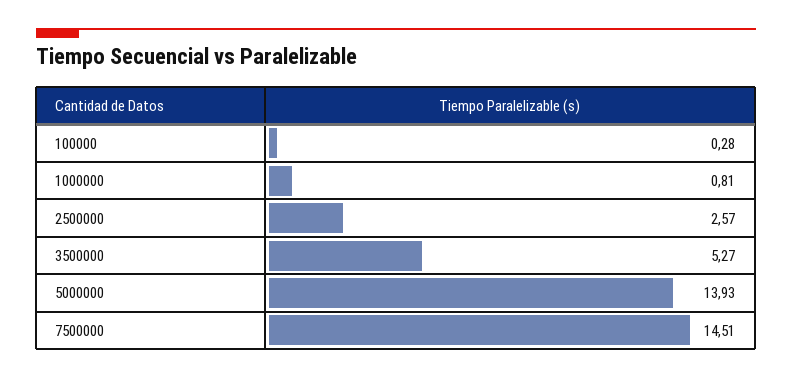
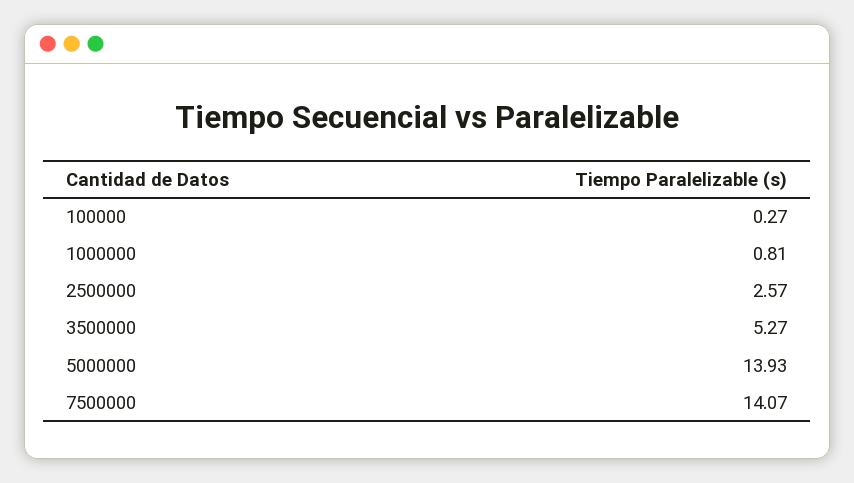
100000: 0.28 -> 0.27
7500000: 14.51 -> 14.07

